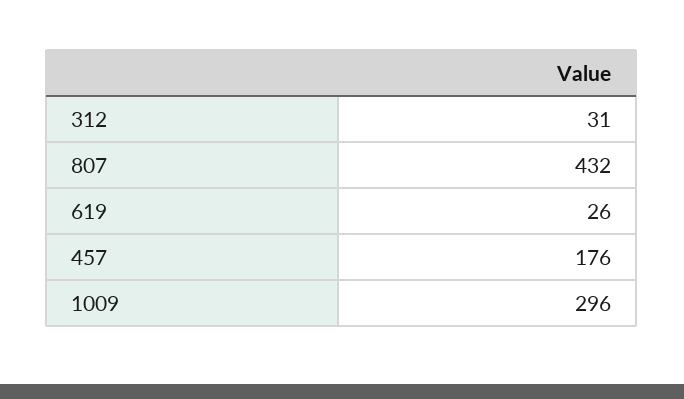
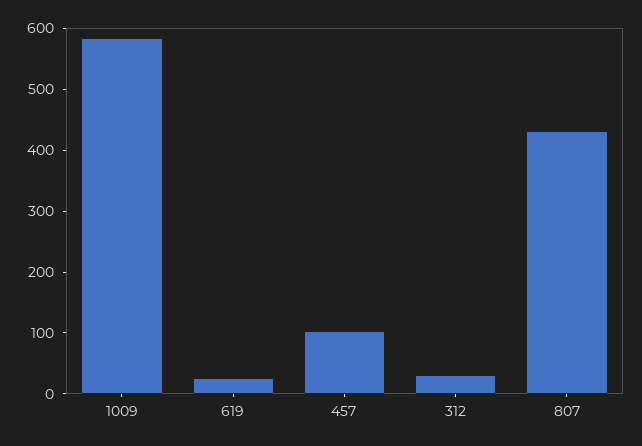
457: 176 -> 100
1009: 296 -> 580

